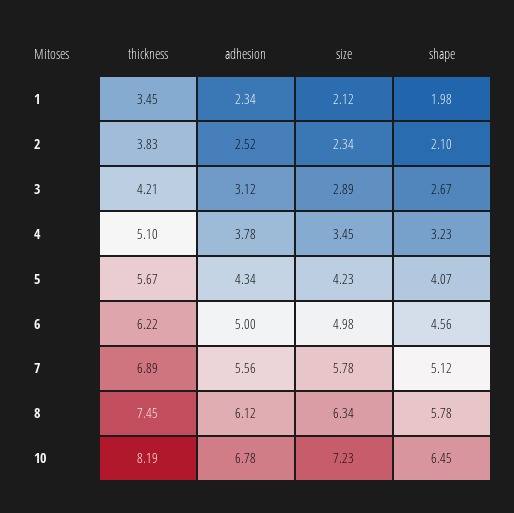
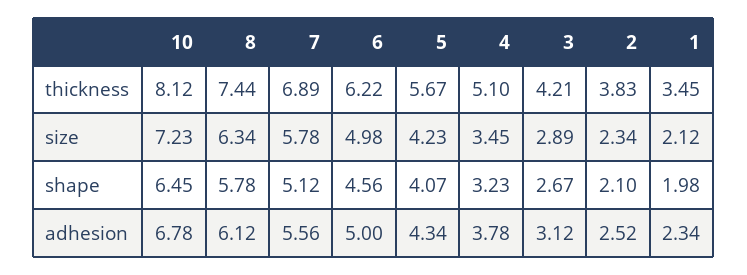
thickness, 8: 7.45 -> 7.44
thickness, 10: 8.19 -> 8.12

